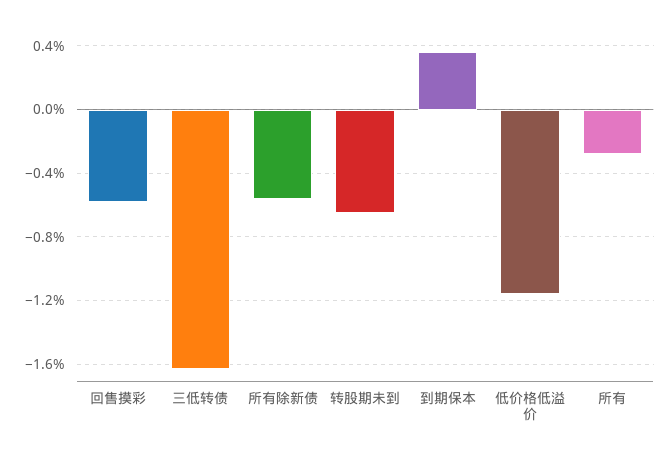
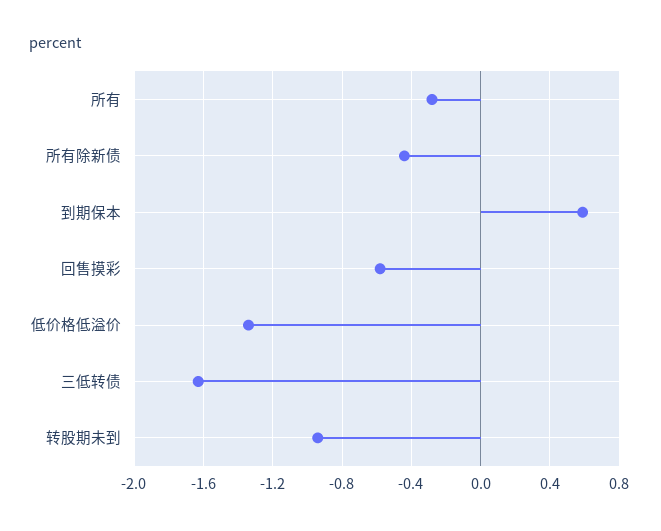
所有除新债: -0.55 -> -0.45
转股期未到: -0.65 -> -0.95
到期保本: 0.35 -> 0.6
低价格低溢价: -1.15 -> -1.35

